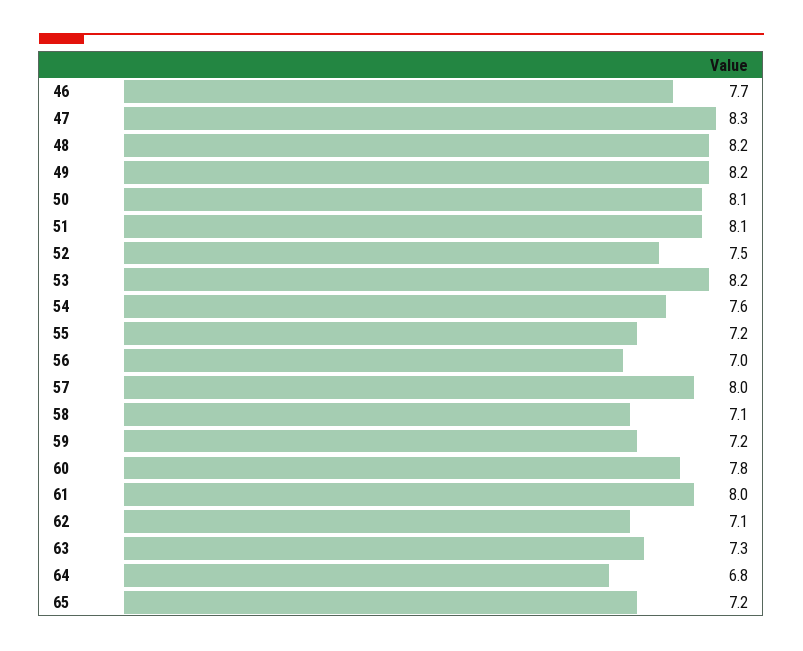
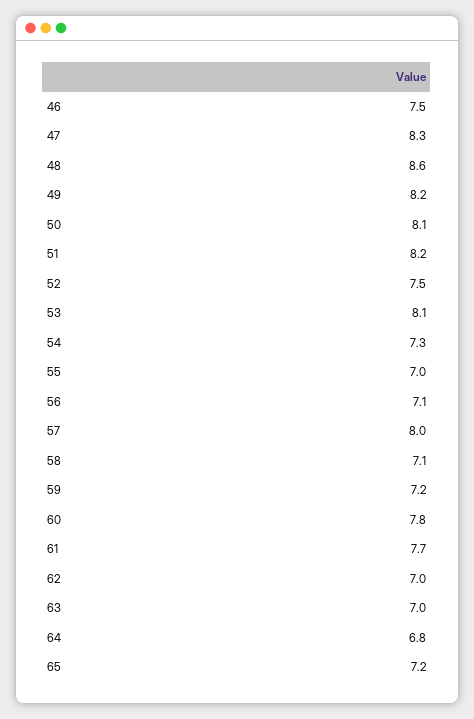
46: 7.7 -> 7.5
48: 8.2 -> 8.6
51: 8.1 -> 8.2
53: 8.2 -> 8.1
54: 7.6 -> 7.3
55: 7.2 -> 7
56: 7 -> 7.1
61: 8 -> 7.7
62: 7.1 -> 7
63: 7.3 -> 7

